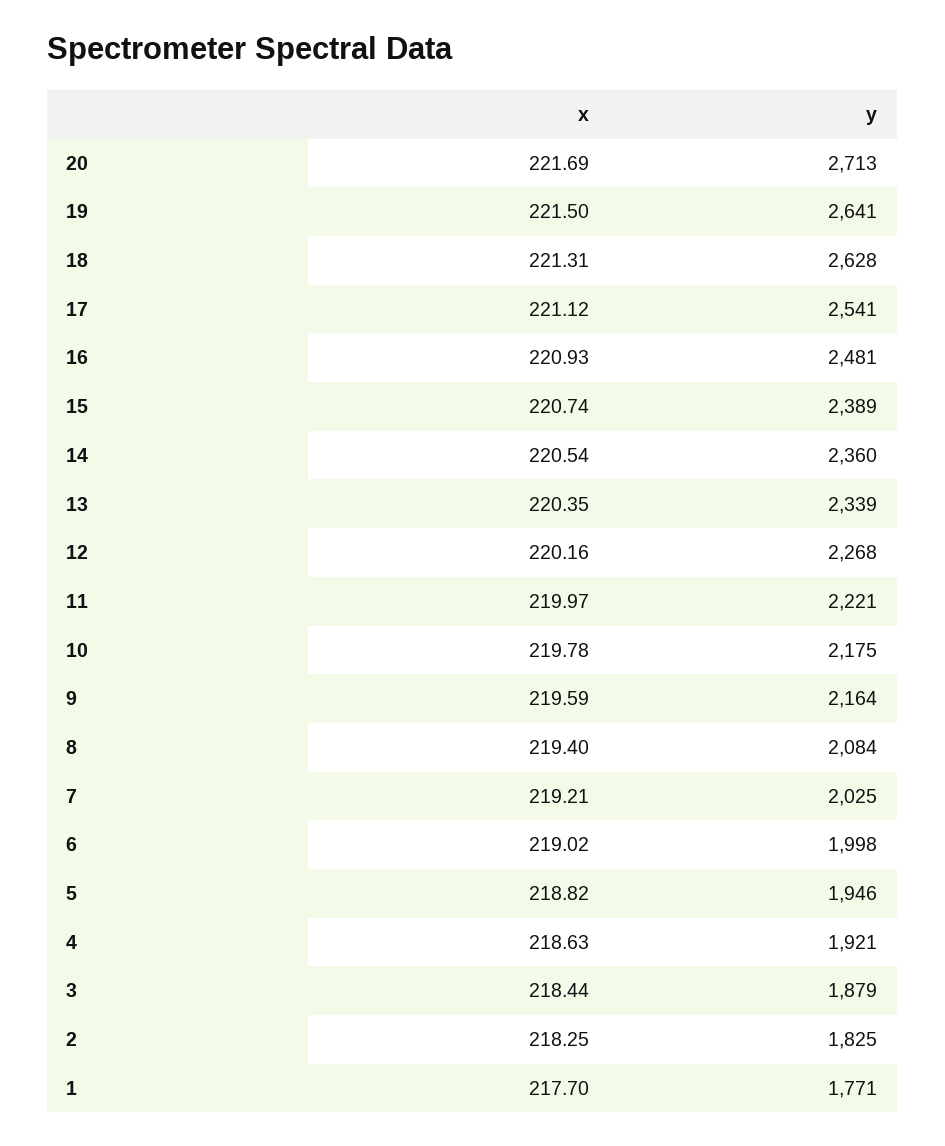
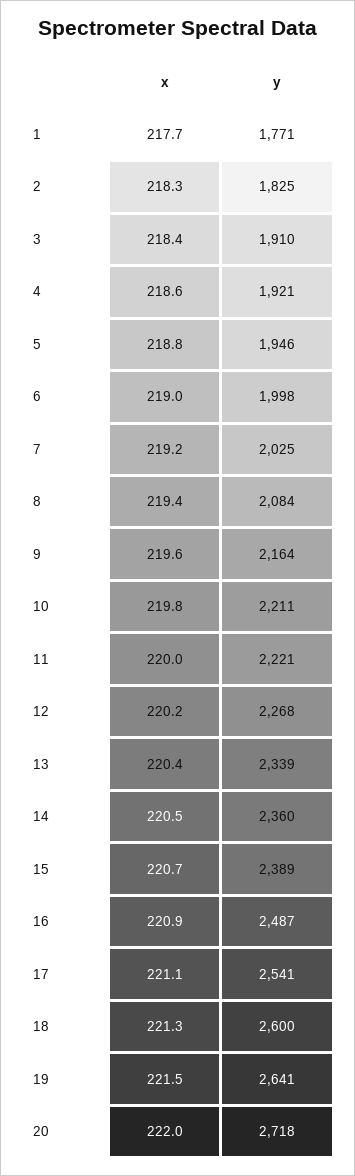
x, 20: 221.69 -> 222
y, 20: 2713 -> 2718
y, 18: 2628 -> 2600
y, 16: 2481 -> 2487
y, 10: 2175 -> 2211
y, 3: 1879 -> 1910

